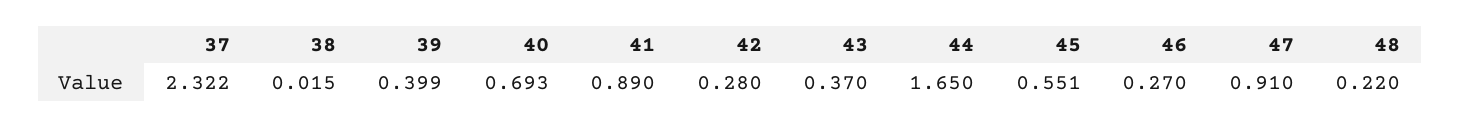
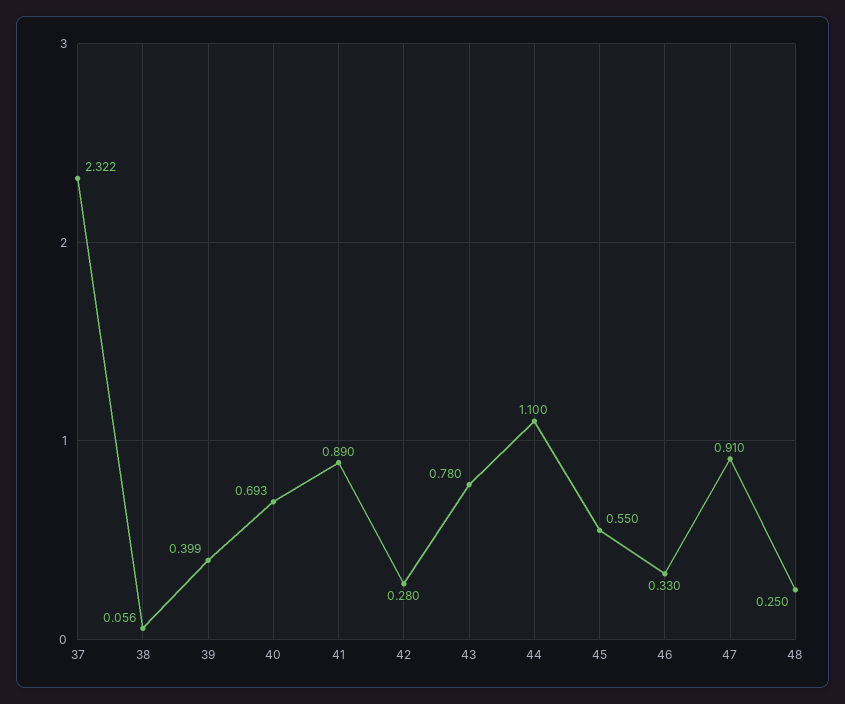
38: 0.015 -> 0.056
43: 0.37 -> 0.78
44: 1.65 -> 1.1
45: 0.551 -> 0.55
46: 0.27 -> 0.33
48: 0.22 -> 0.25

